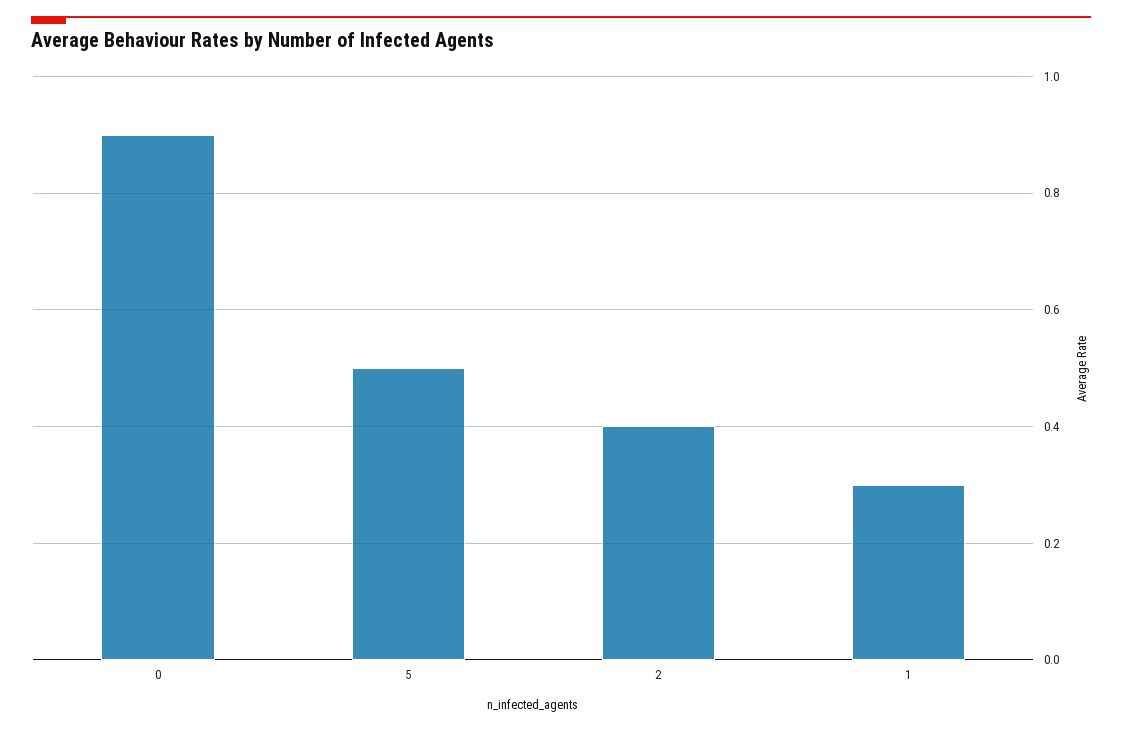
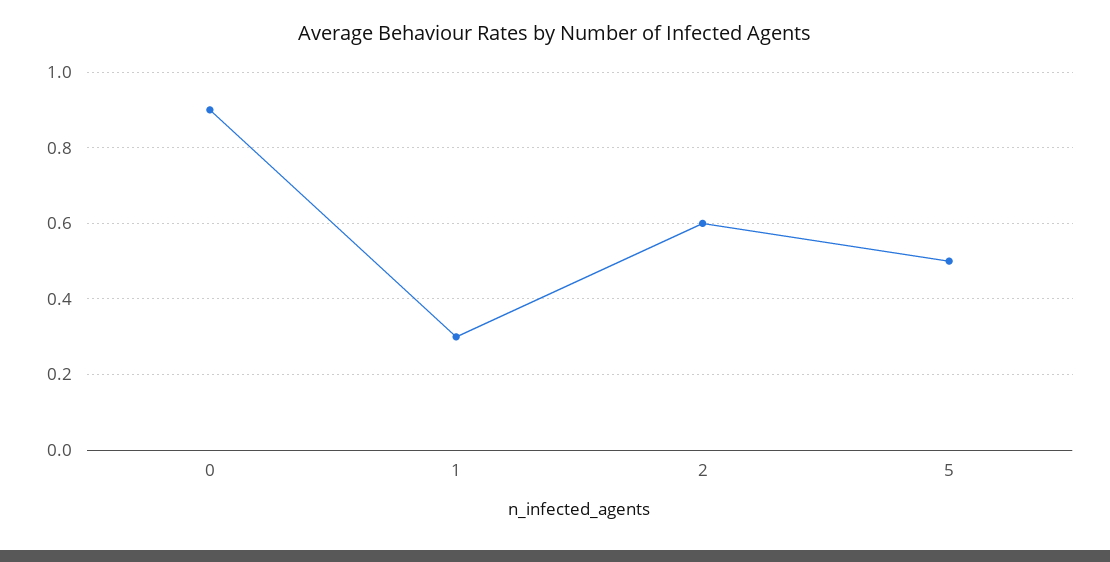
2: 0.4 -> 0.6

